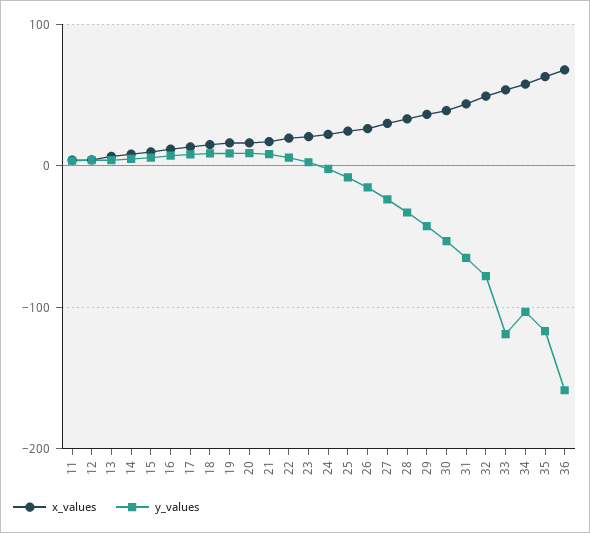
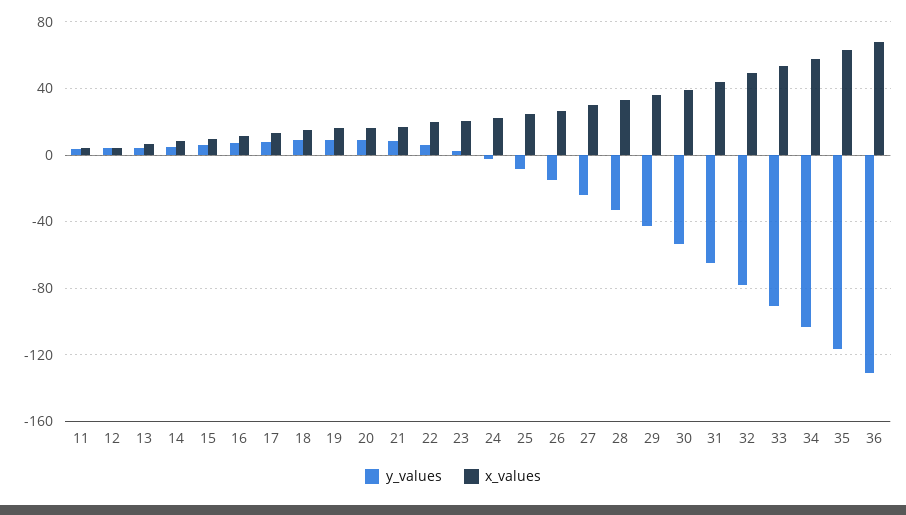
y_values, 33: -120 -> -90
y_values, 36: -160 -> -130

